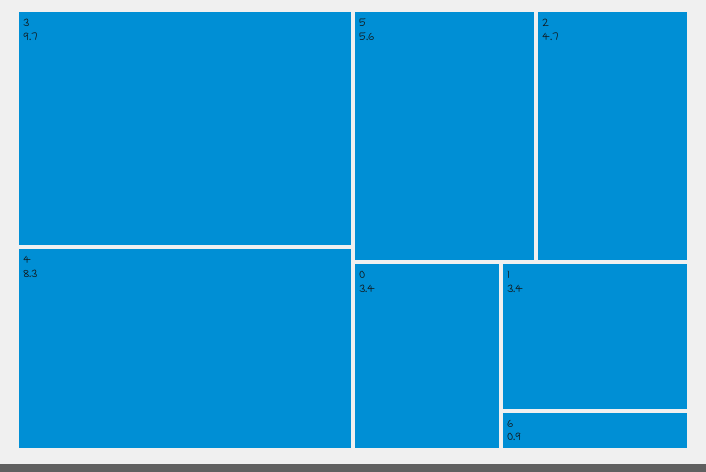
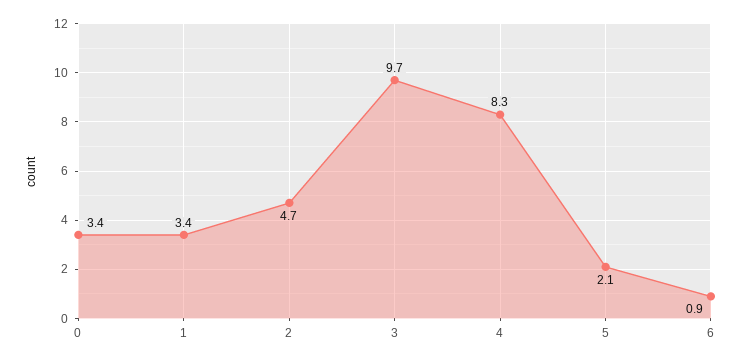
5: 5.6 -> 2.1

